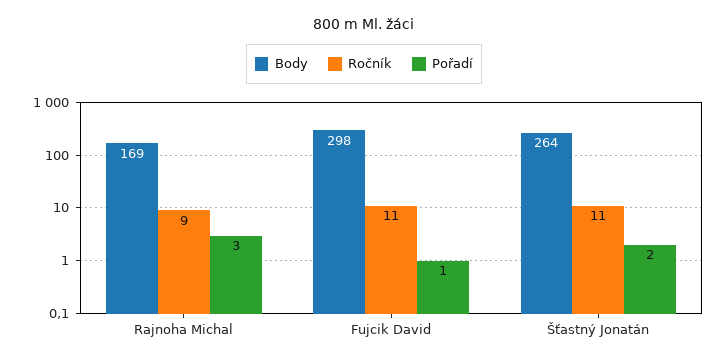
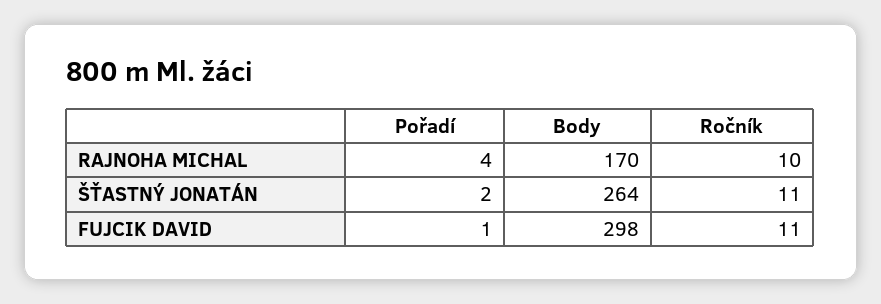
Body, Rajnoha Michal: 169 -> 170
Ročník, Rajnoha Michal: 9 -> 10
Pořadí, Rajnoha Michal: 3 -> 4

